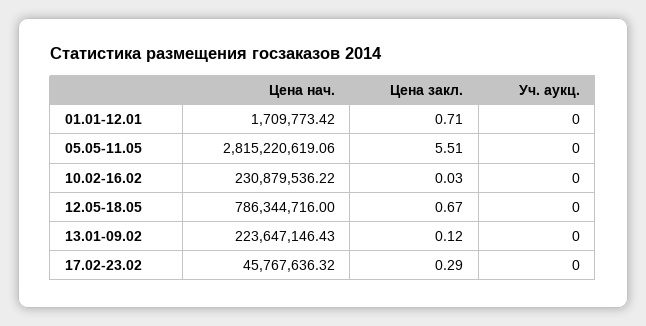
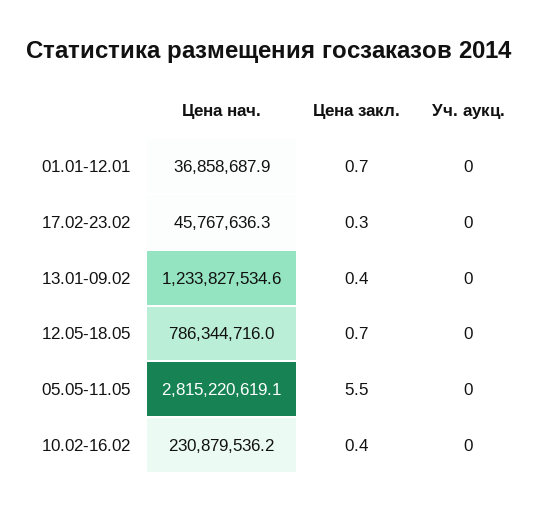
Цена нач., 01.01-12.01: 1709773.42 -> 36858687.9
Цена закл., 10.02-16.02: 0.03 -> 0.4
Цена нач., 13.01-09.02: 223647146.43 -> 1233827534.6
Цена закл., 13.01-09.02: 0.12 -> 0.4

